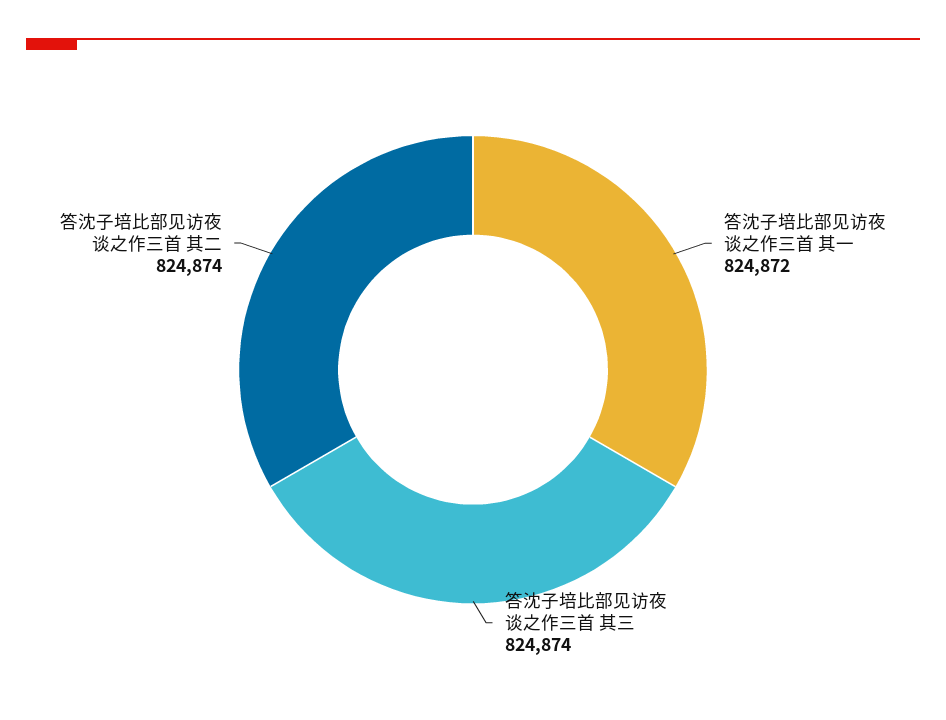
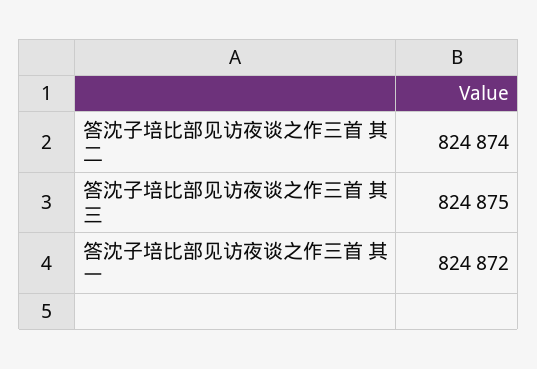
答沈子培比部见访夜谈之作三首 其三: 824874 -> 824875

